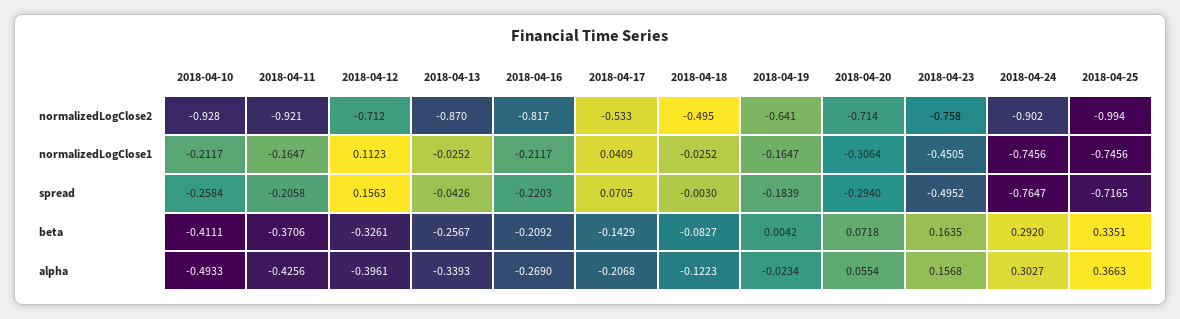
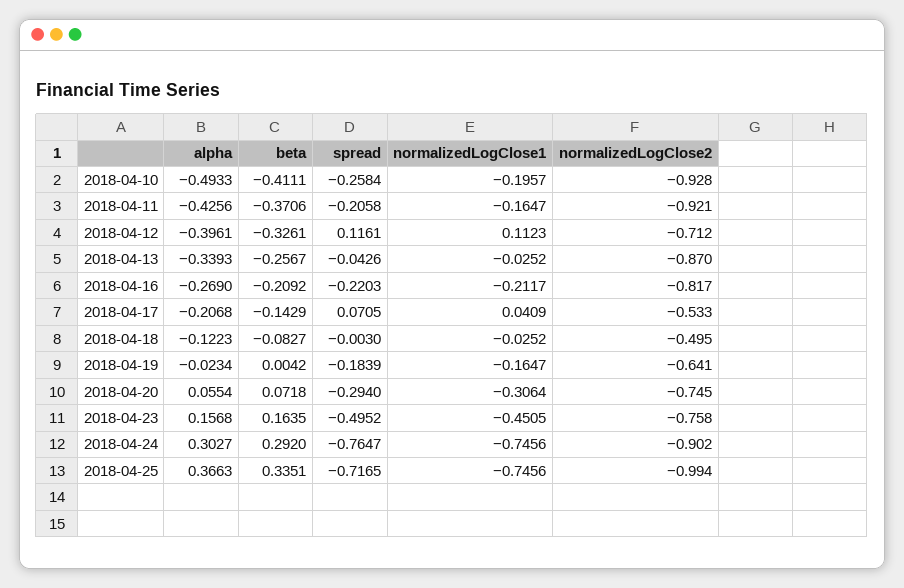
2018-04-20, normalizedLogClose2: -0.714 -> -0.745
2018-04-10, normalizedLogClose1: -0.2117 -> -0.1957
2018-04-12, spread: 0.1563 -> 0.1161

